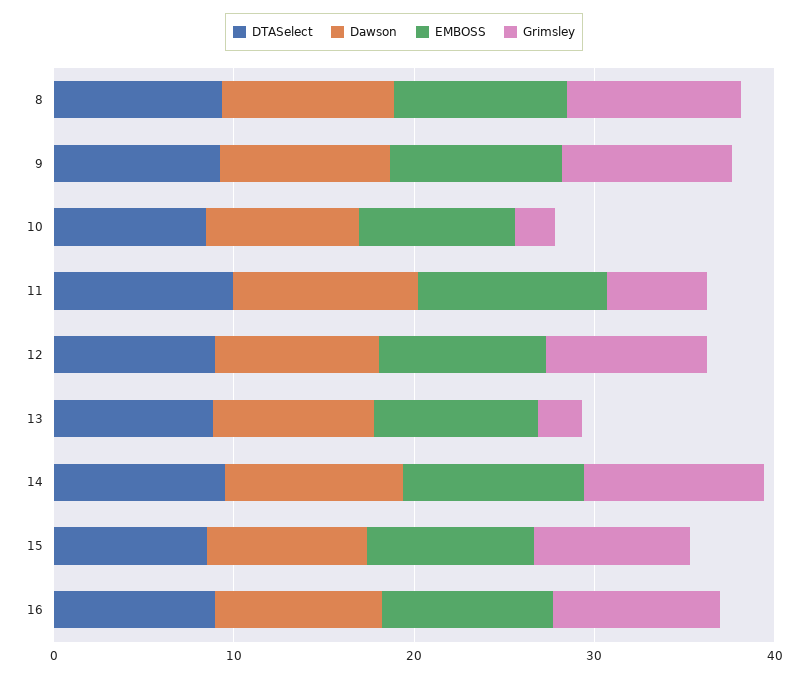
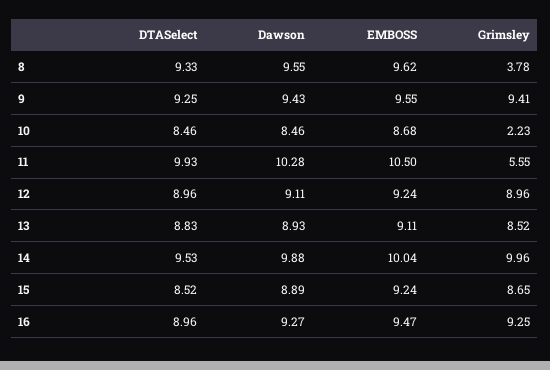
Grimsley, 8: 10 -> 3.78
Grimsley, 13: 2 -> 8.52

